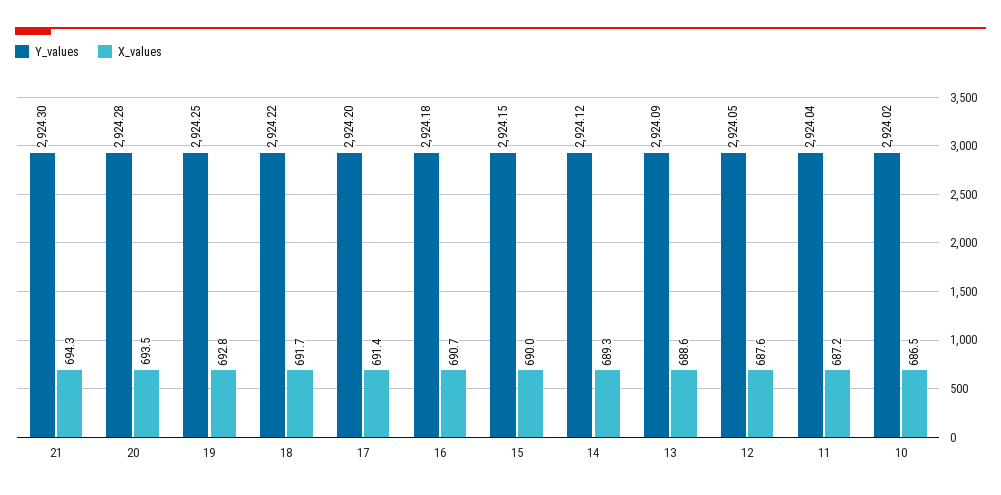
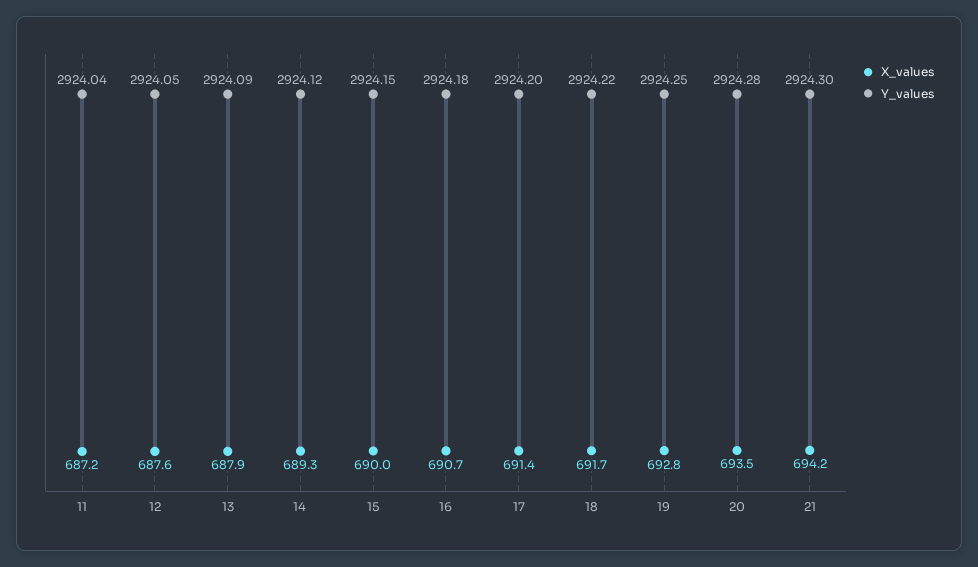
X_values, 21: 694.3 -> 694.2
X_values, 13: 688.6 -> 687.9
Y_values, 10: 2924.02 -> none
X_values, 10: 686.5 -> none

